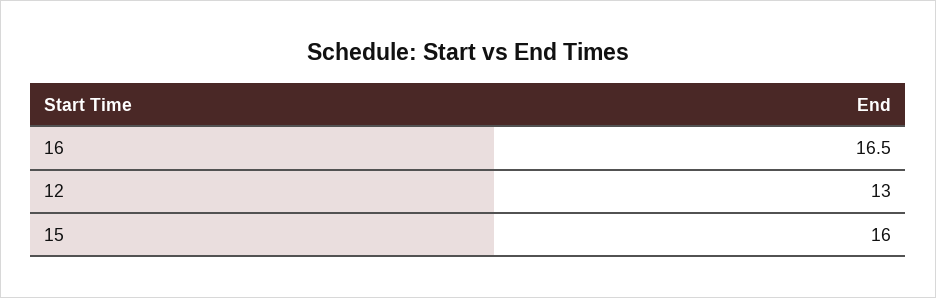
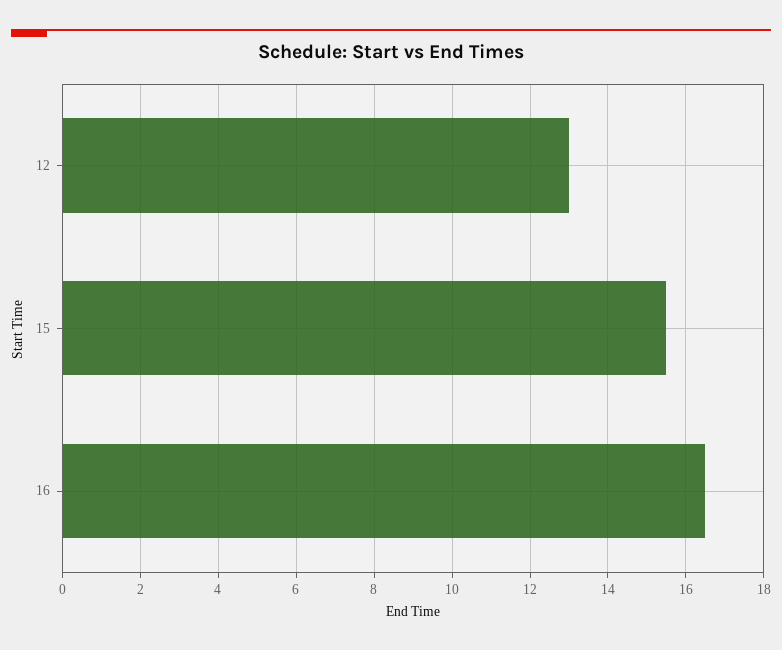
15: 16 -> 15.5

